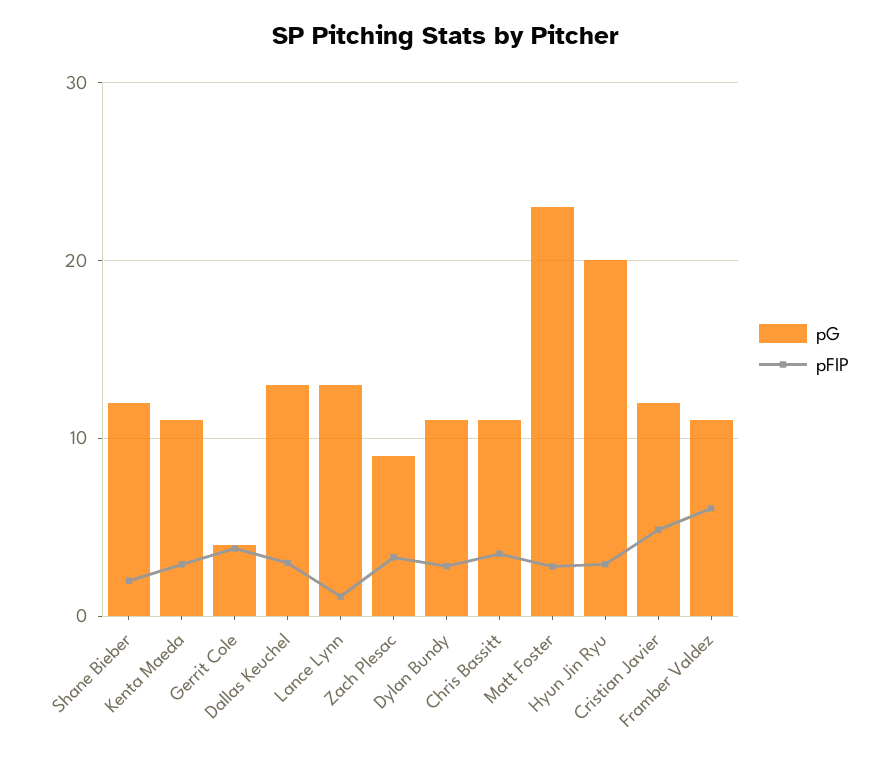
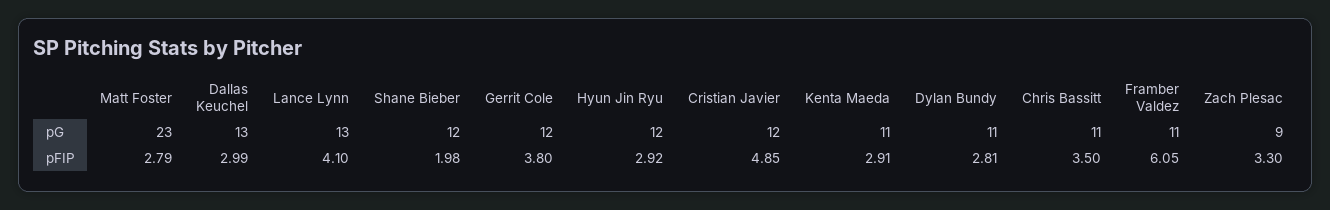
pG, Gerrit Cole: 4 -> 12
pFIP, Lance Lynn: 1 -> 4.1
pG, Hyun Jin Ryu: 20 -> 12

